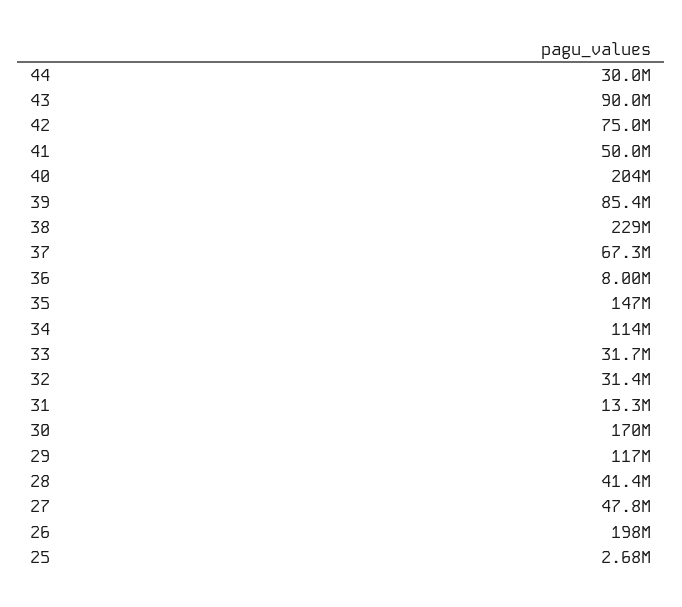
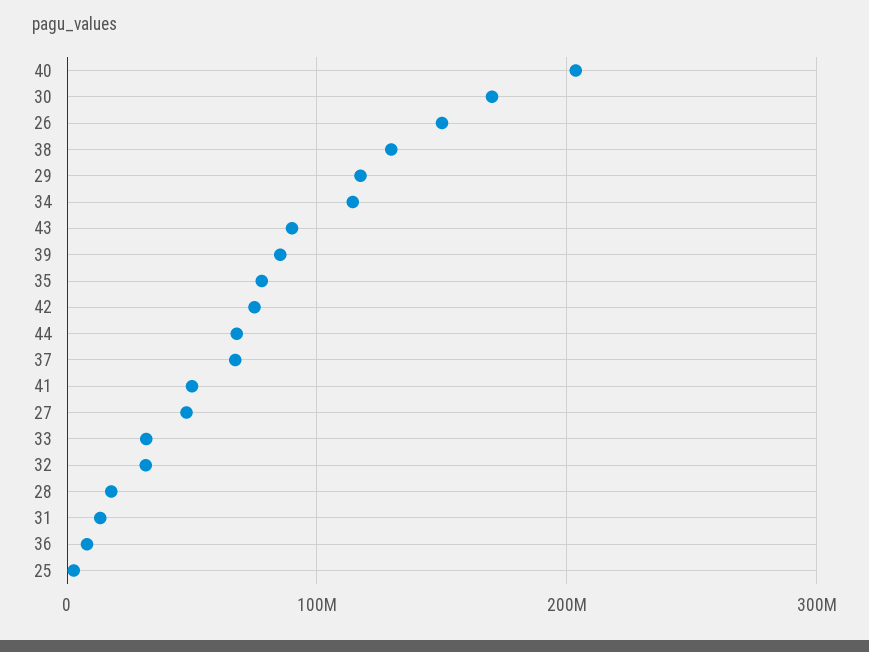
44: 30000000 -> 70000000
38: 229000000 -> 130000000
35: 147000000 -> 80000000
28: 41400000 -> 20000000
26: 198000000 -> 150000000

